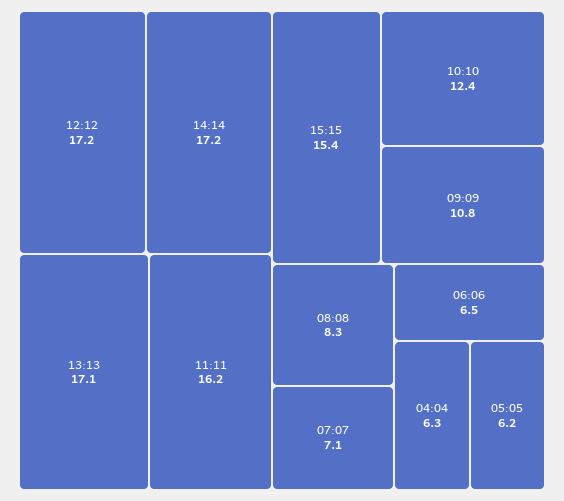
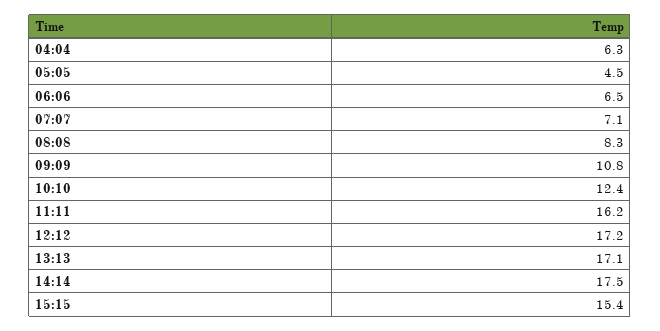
14:14: 17.2 -> 17.5
05:05: 6.2 -> 4.5

